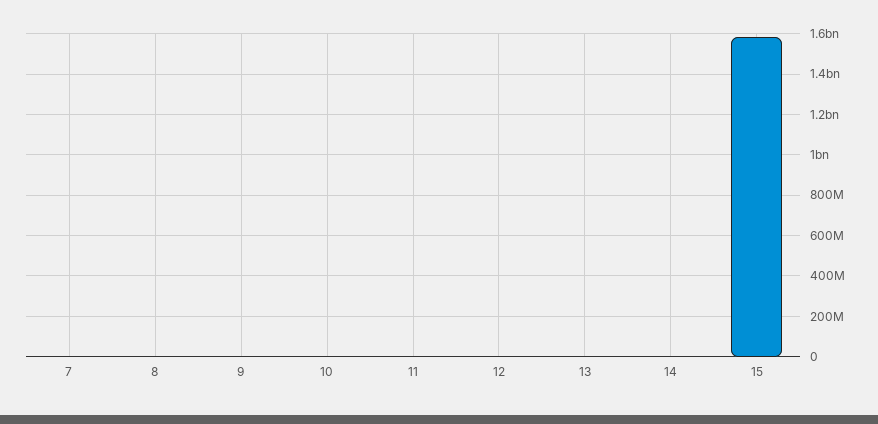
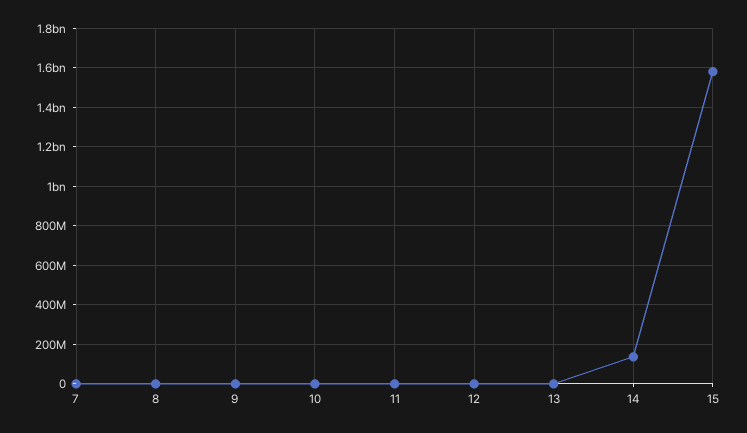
14: 0 -> 150000000

